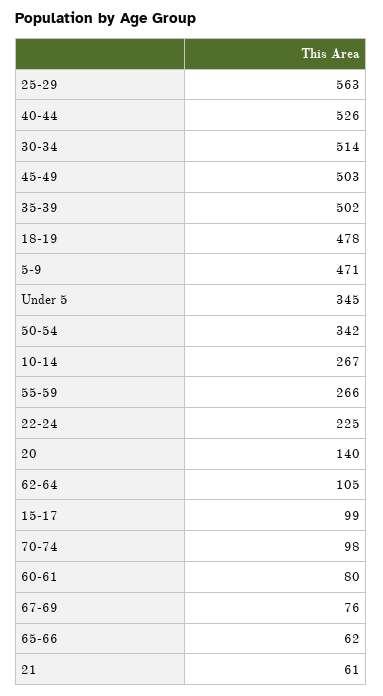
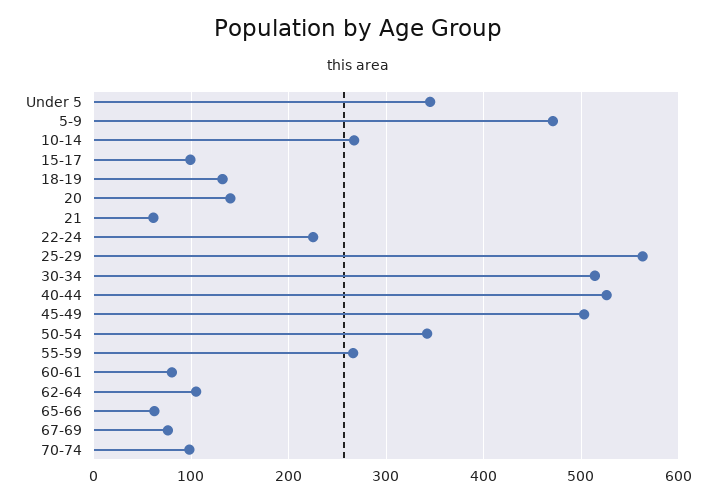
35-39: 502 -> none
18-19: 478 -> 130

